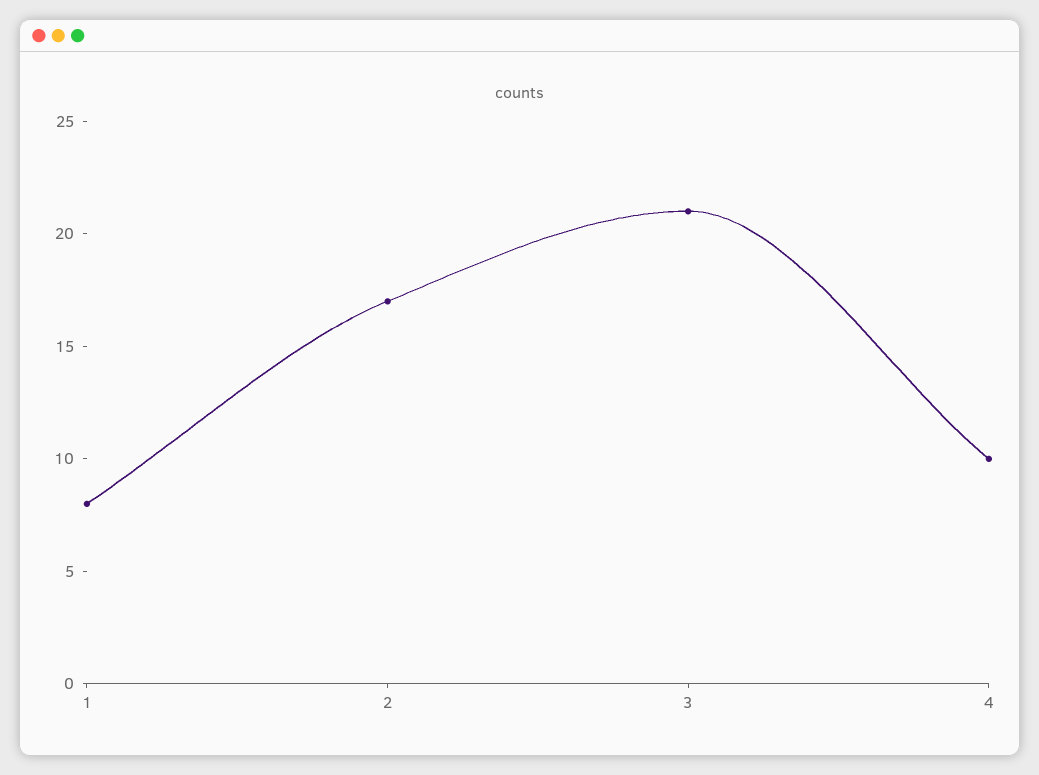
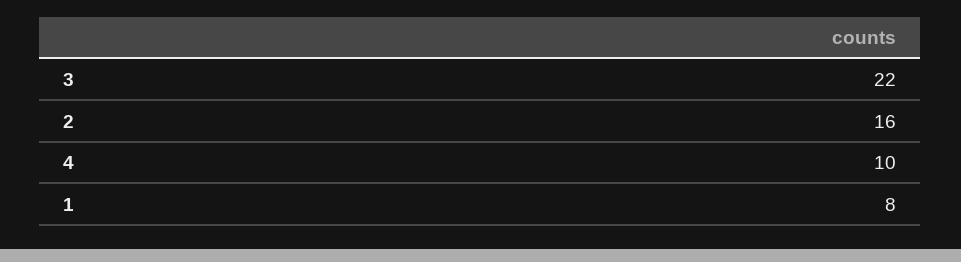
2: 17 -> 16
3: 21 -> 22

